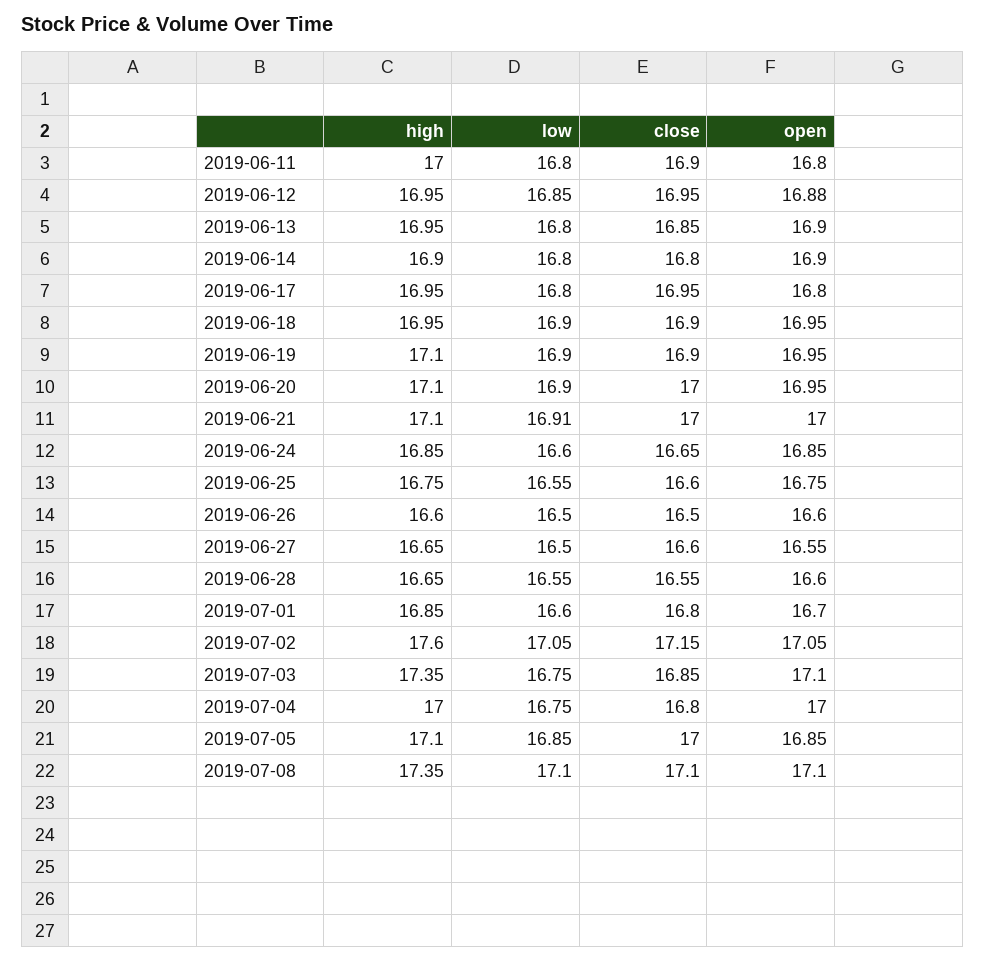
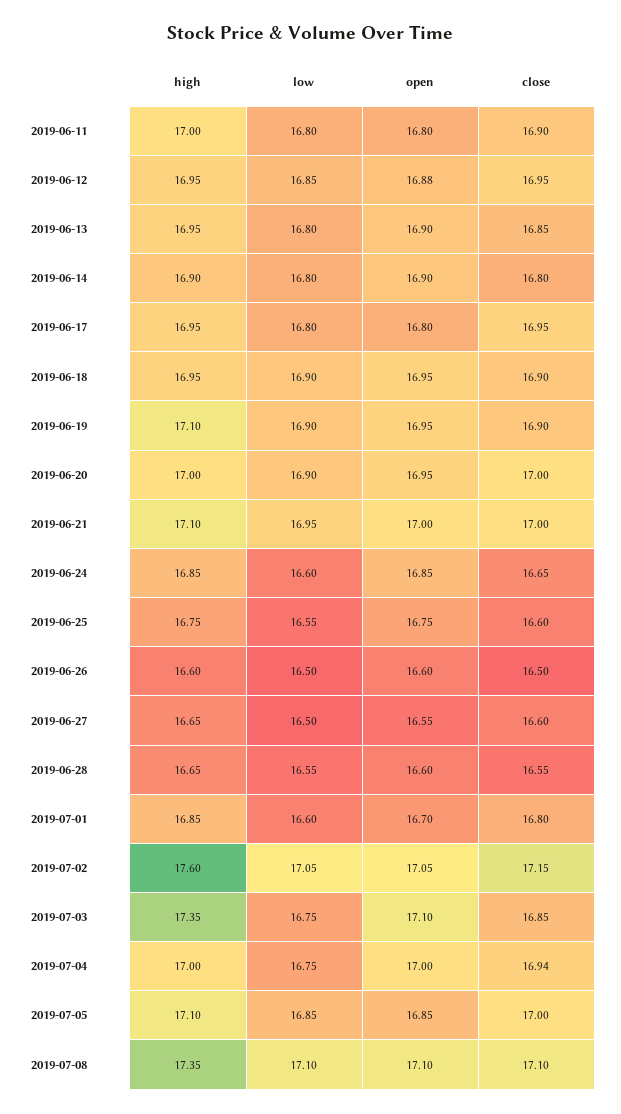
high, 2019-06-20: 17.1 -> 17
low, 2019-06-21: 16.91 -> 16.95
close, 2019-07-04: 16.8 -> 16.94

